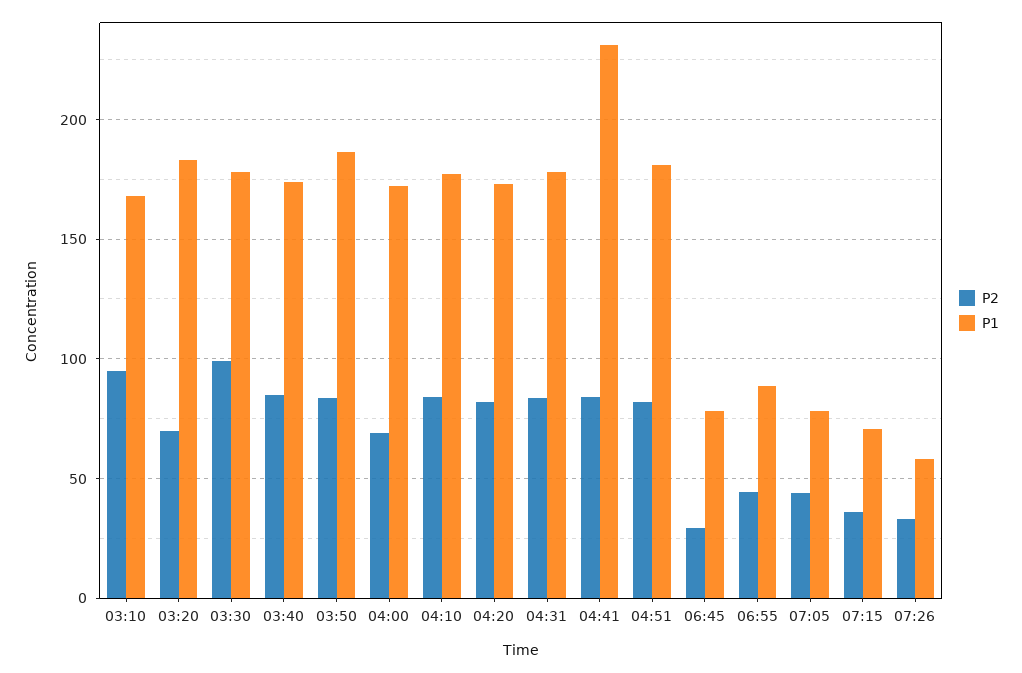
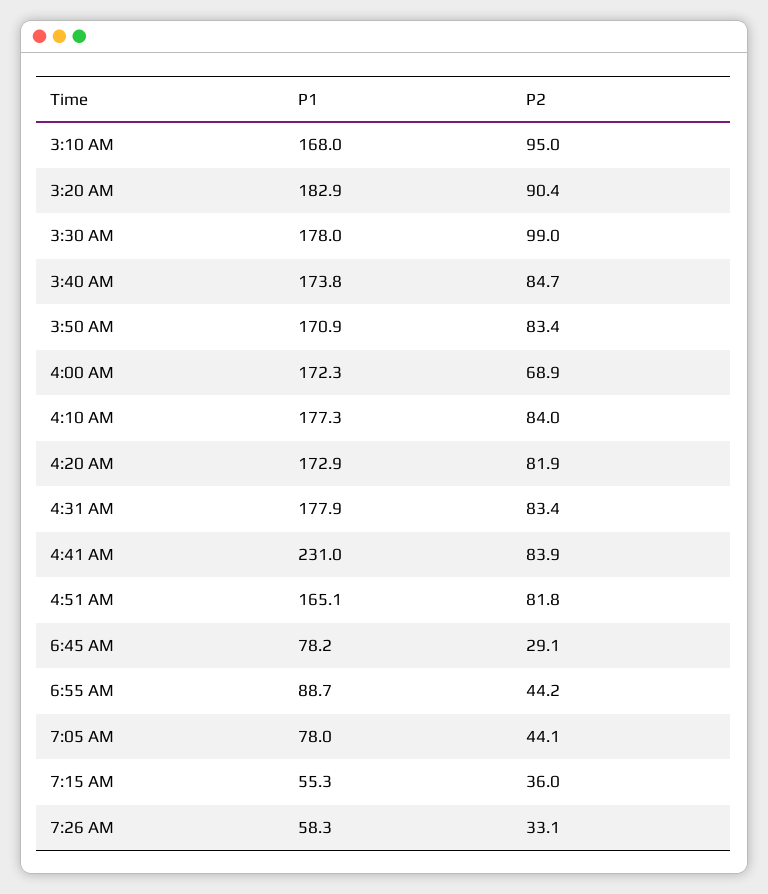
P2, 03:20: 70 -> 90.4
P1, 03:50: 185 -> 170.9
P1, 04:51: 180 -> 165.1
P1, 07:15: 70 -> 55.3

